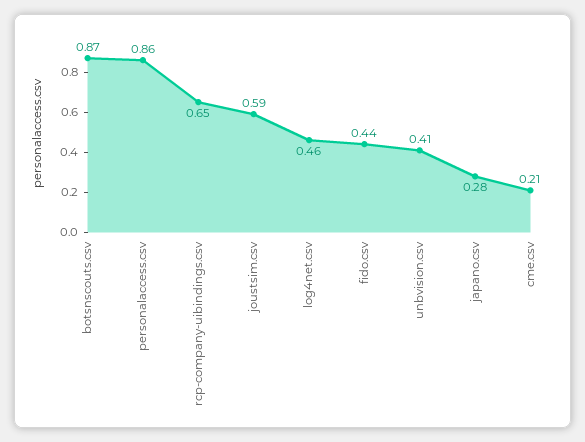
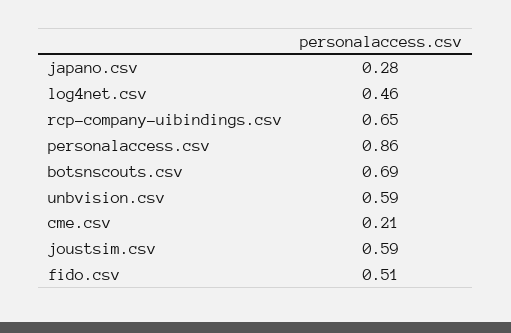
botsnscouts.csv: 0.87 -> 0.69
fido.csv: 0.44 -> 0.51
unbvision.csv: 0.41 -> 0.59

